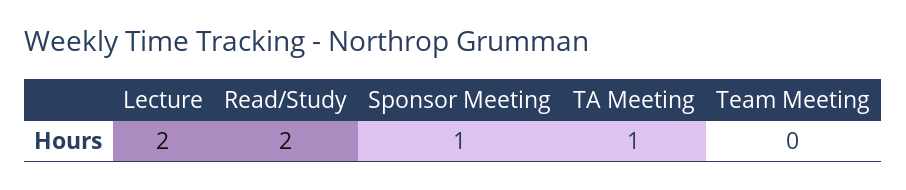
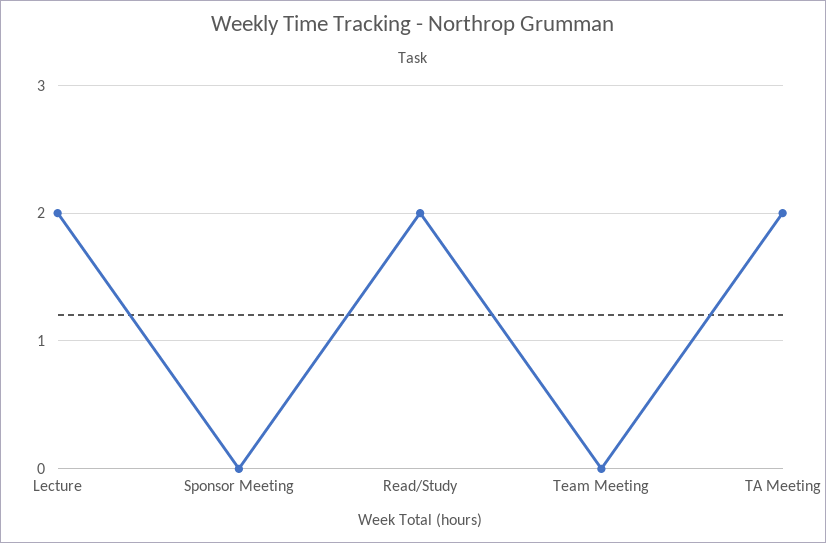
Sponsor Meeting: 1 -> 0
TA Meeting: 1 -> 2

